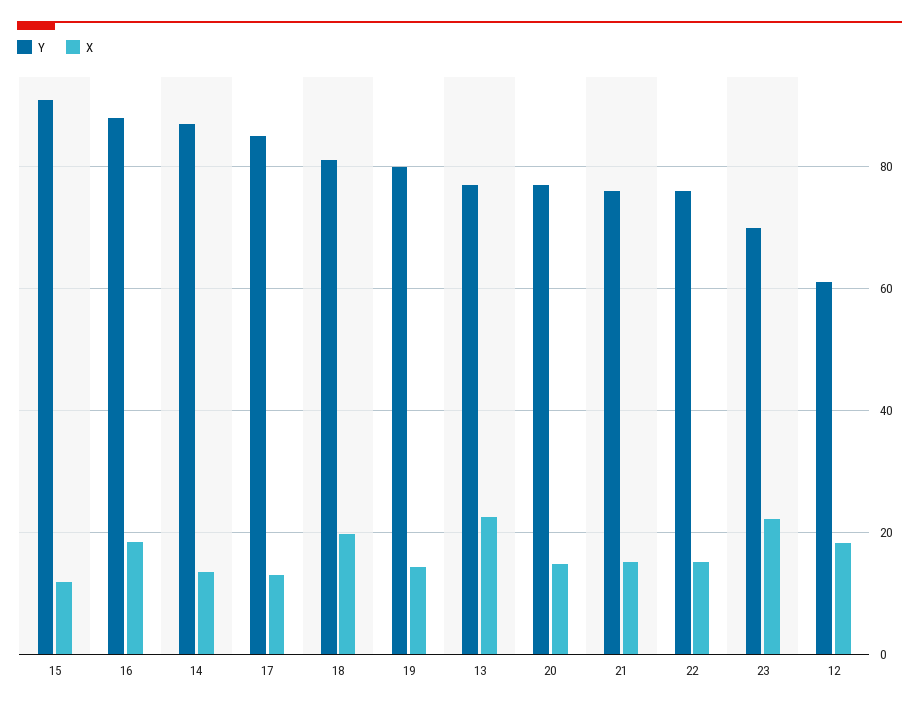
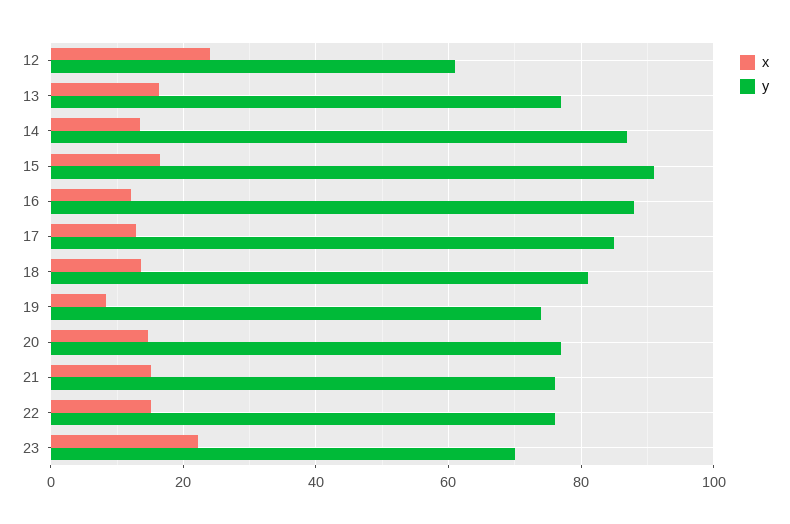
X, 15: 12 -> 16
X, 16: 18 -> 12
X, 18: 20 -> 14
Y, 19: 80 -> 74
X, 19: 14 -> 8
X, 13: 22 -> 16
X, 12: 18 -> 24

